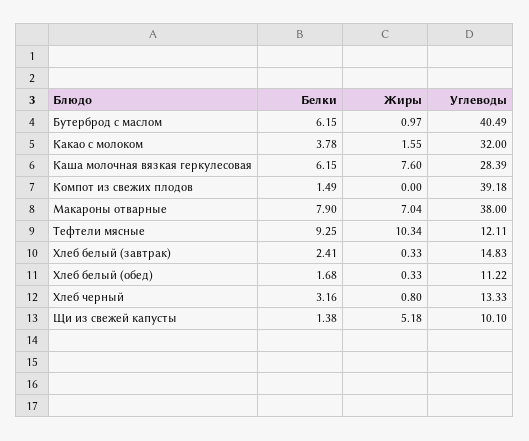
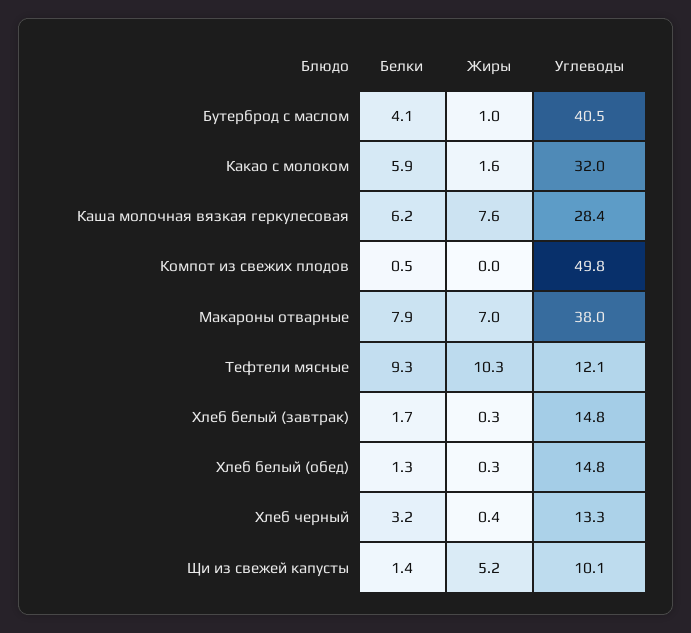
Белки, Бутерброд с маслом: 6.15 -> 4.1
Белки, Какао с молоком: 3.78 -> 5.9
Белки, Компот из свежих плодов: 1.49 -> 0.5
Углеводы, Компот из свежих плодов: 39.18 -> 49.8
Белки, Хлеб белый (завтрак): 2.41 -> 1.7
Белки, Хлеб белый (обед): 1.68 -> 1.3
Углеводы, Хлеб белый (обед): 11.22 -> 14.8
Жиры, Хлеб черный: 0.8 -> 0.4

